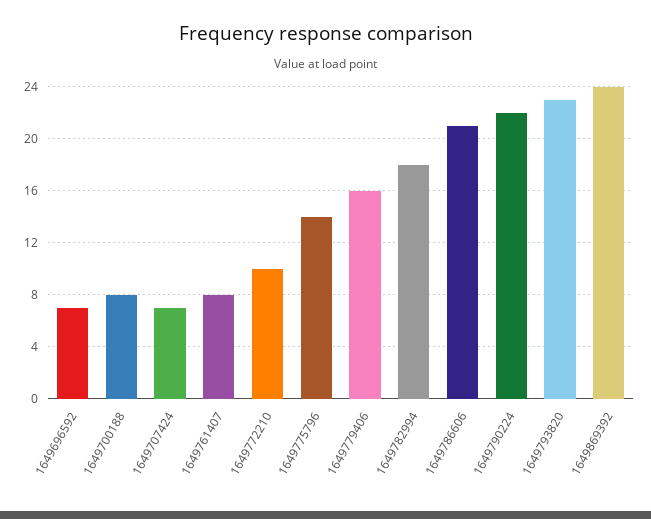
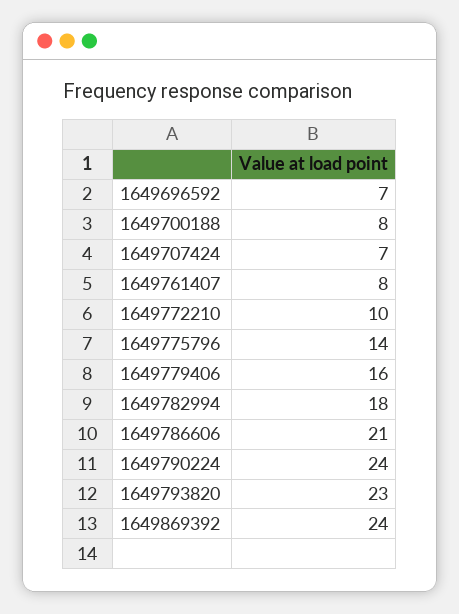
1649790224: 22 -> 24

